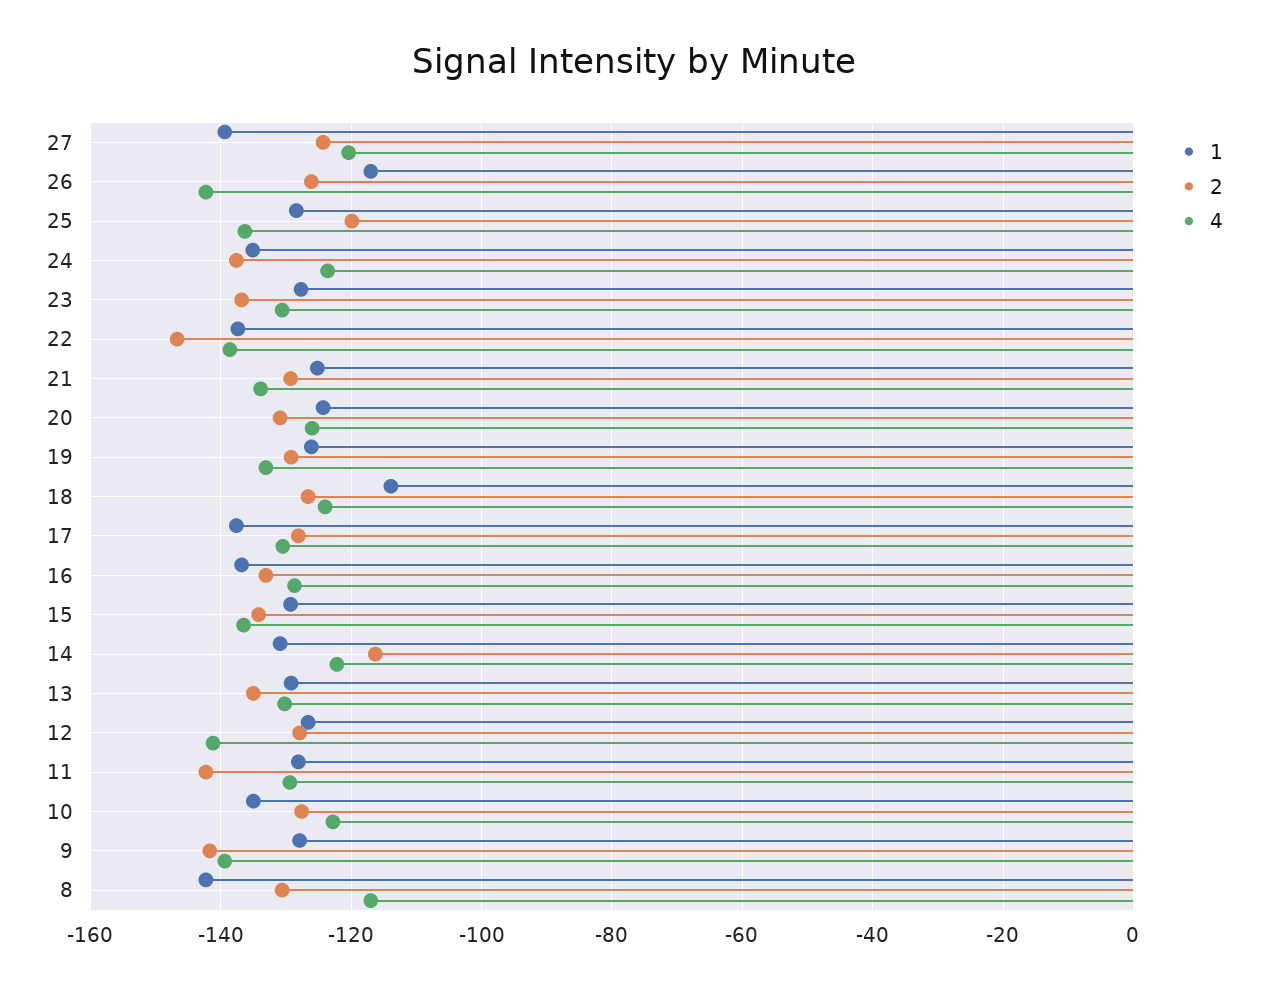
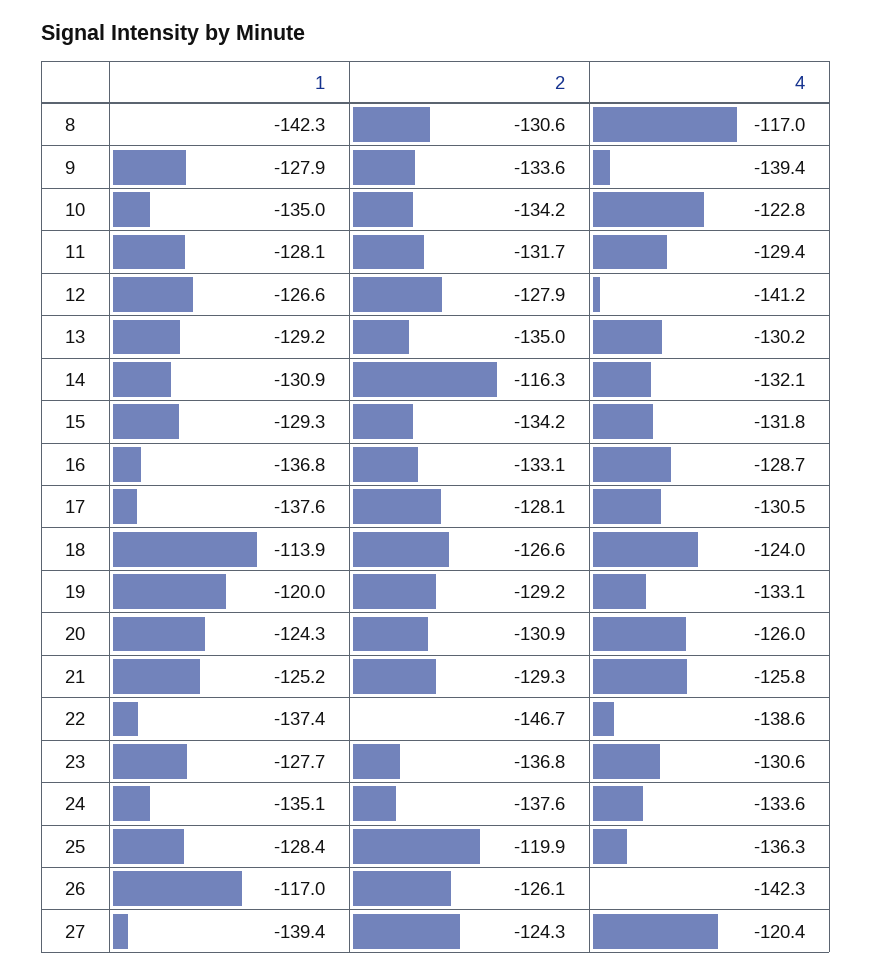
4, 24: -124 -> -133.6
4, 21: -134 -> -125.8
1, 19: -126 -> -120
4, 15: -136 -> -131.8
4, 14: -122 -> -132.1
2, 11: -142 -> -131.7
2, 10: -128 -> -134.2
2, 9: -142 -> -133.6

